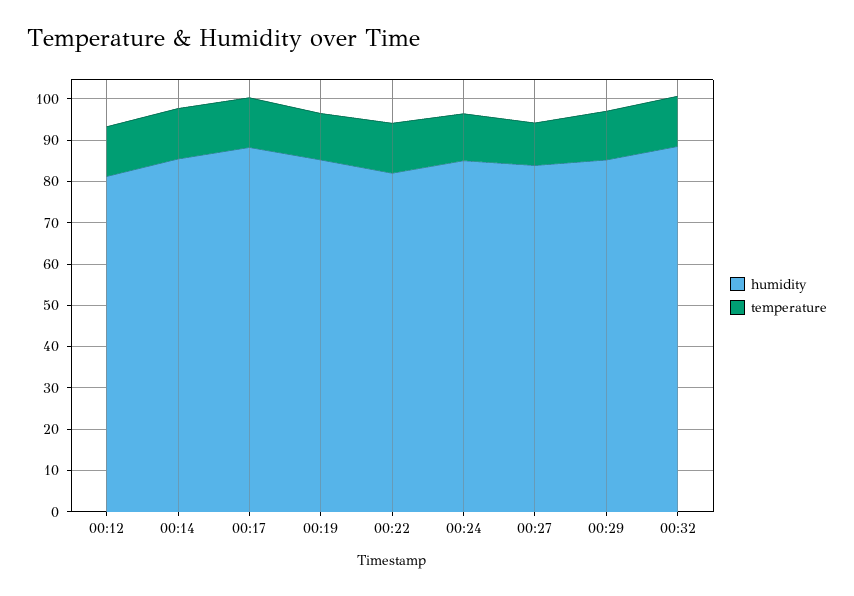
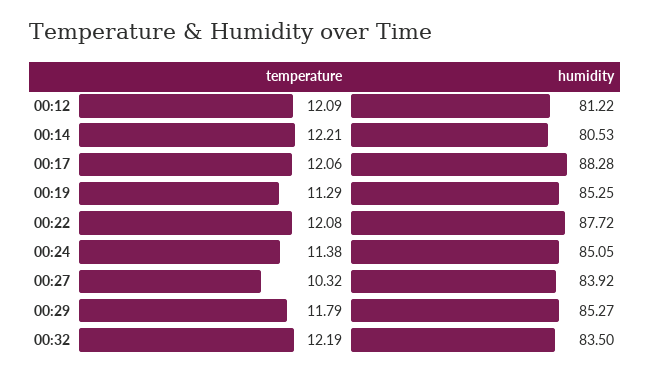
humidity, 00:14: 86 -> 80.53
humidity, 00:22: 82 -> 87.72
humidity, 00:32: 88 -> 83.5

